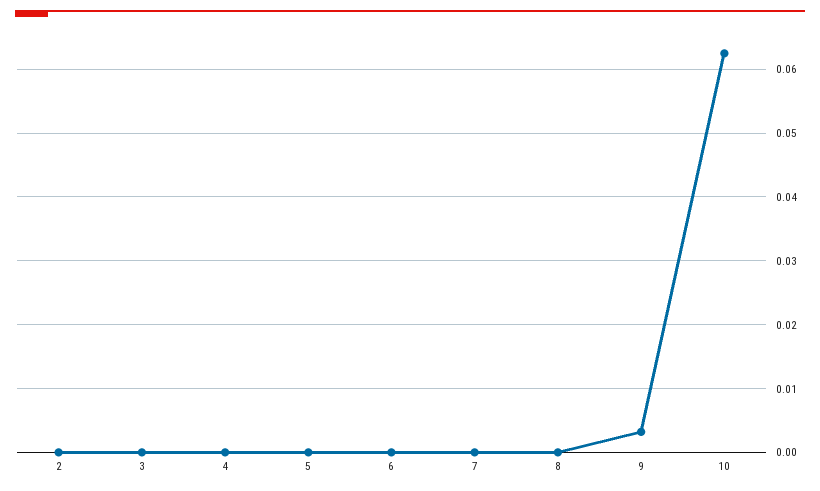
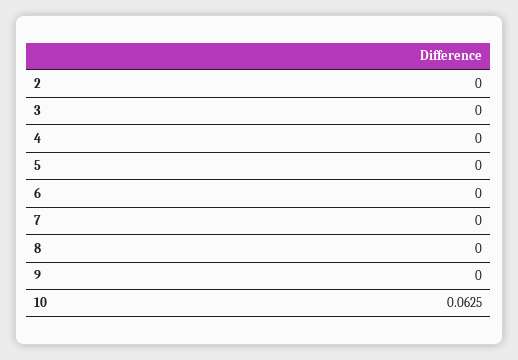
9: 0.003 -> 0

